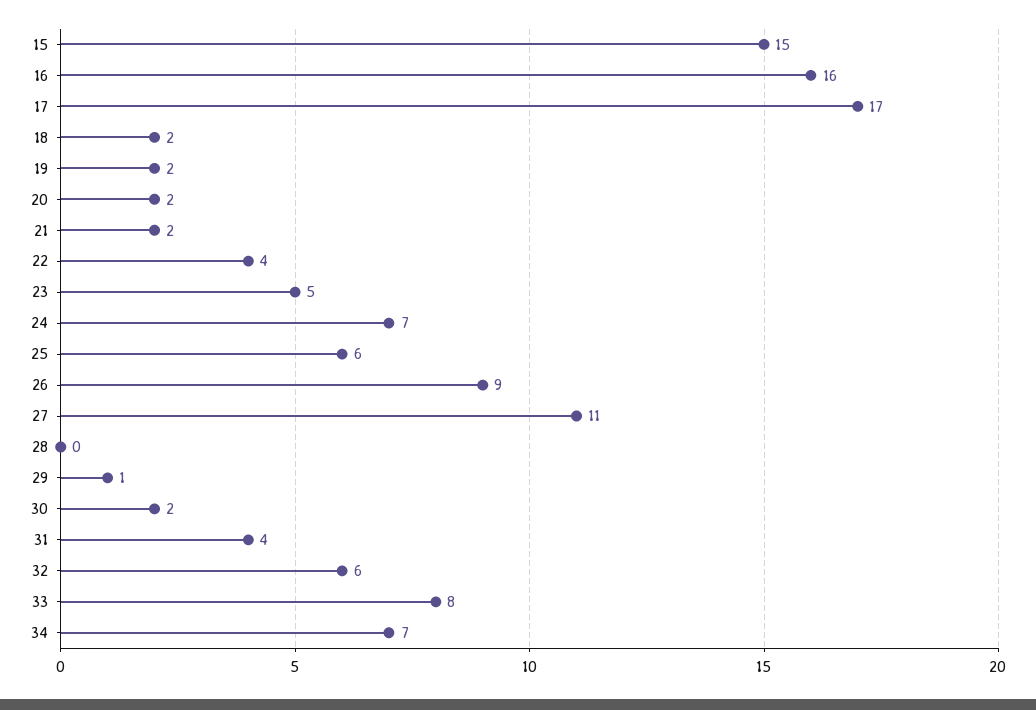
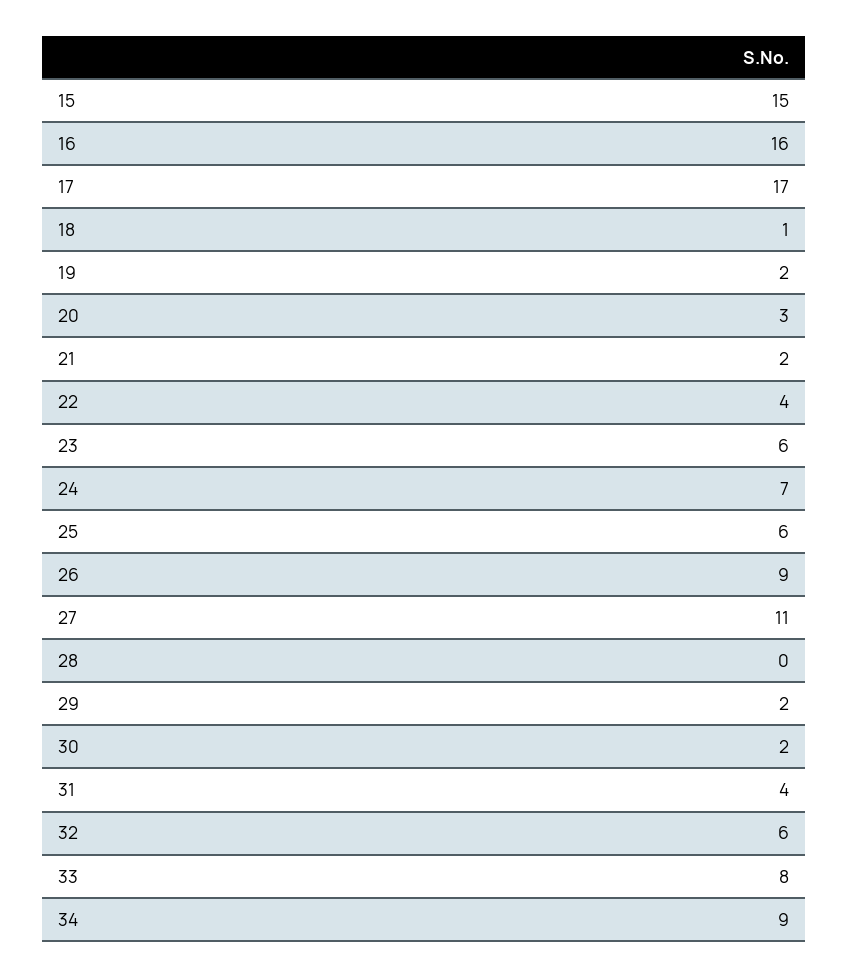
18: 2 -> 1
20: 2 -> 3
23: 5 -> 6
29: 1 -> 2
34: 7 -> 9

